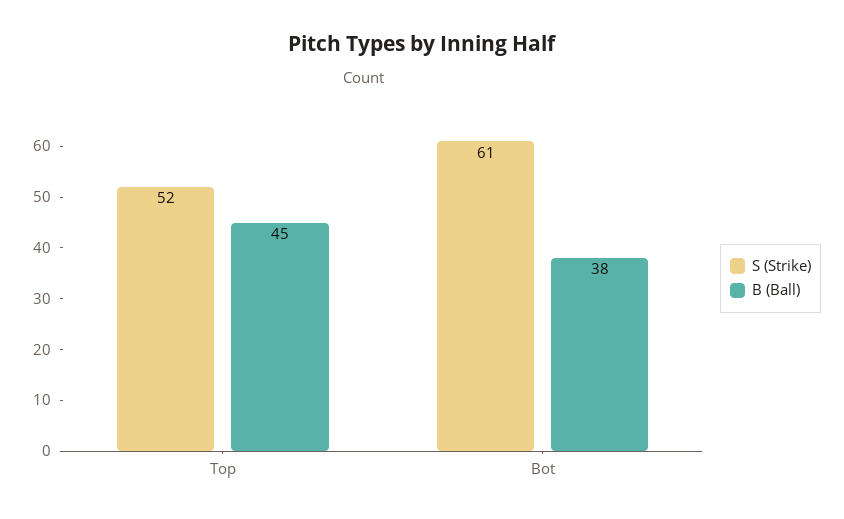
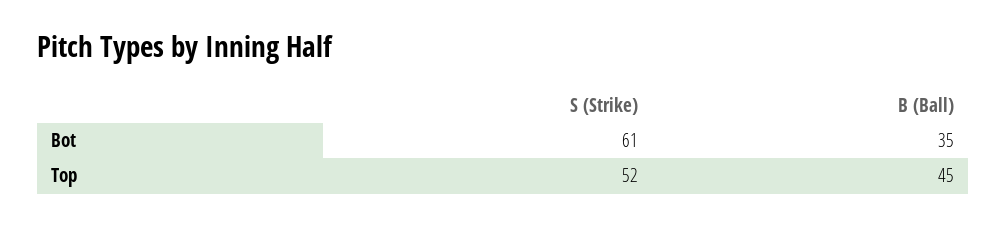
B (Ball), Bot: 38 -> 35

